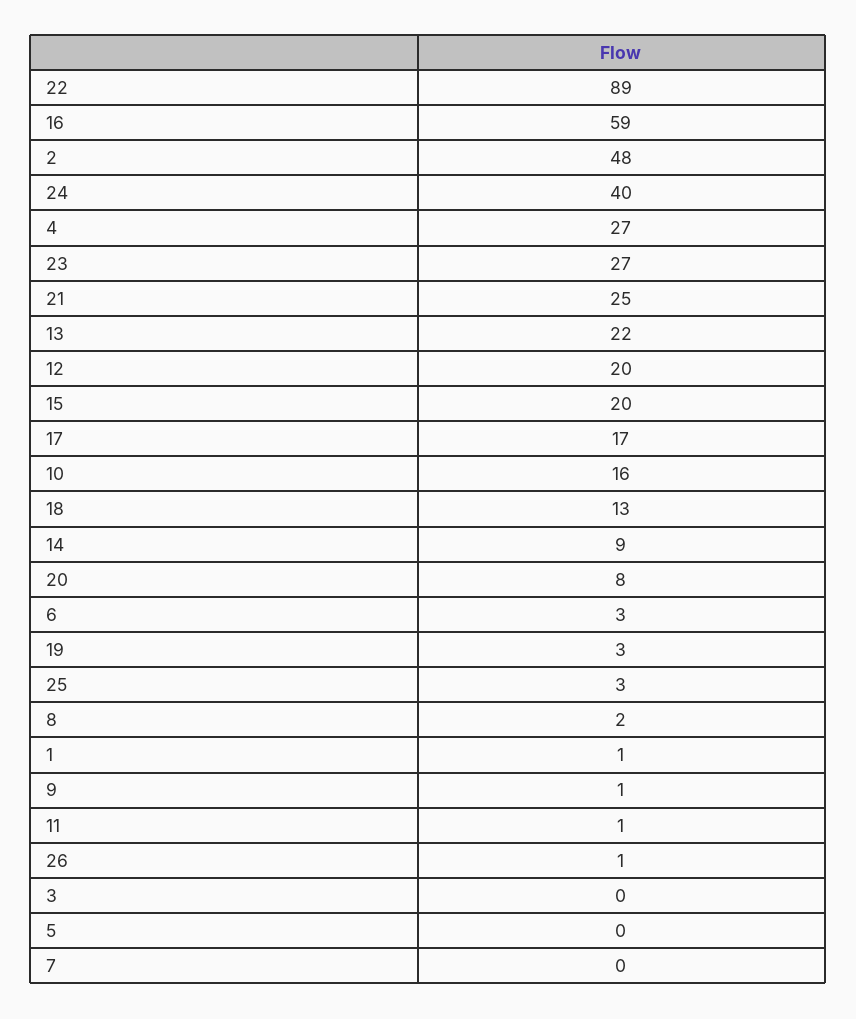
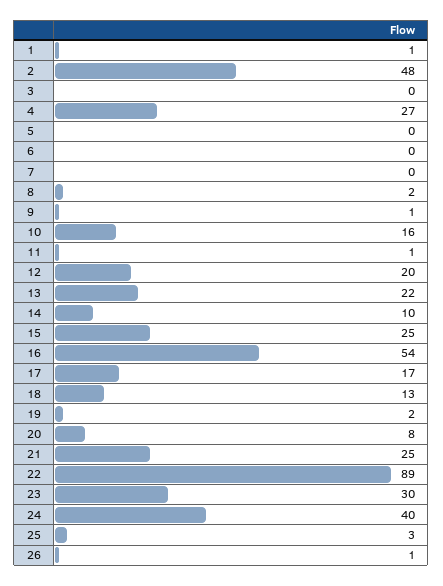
16: 59 -> 54
23: 27 -> 30
15: 20 -> 25
14: 9 -> 10
6: 3 -> 0
19: 3 -> 2

